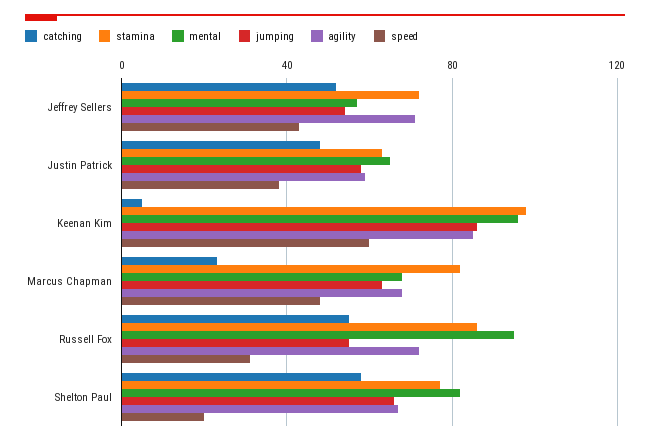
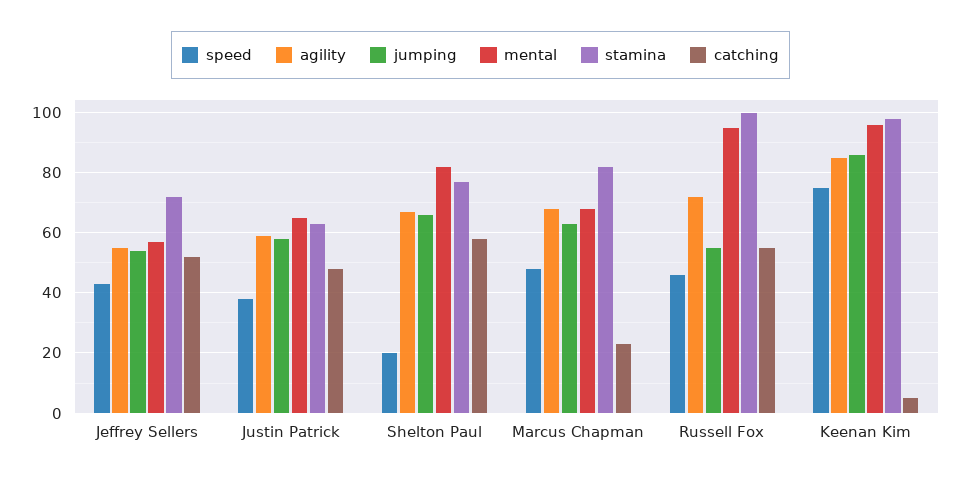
agility, Jeffrey Sellers: 70 -> 55
speed, Keenan Kim: 60 -> 75
stamina, Russell Fox: 85 -> 100
speed, Russell Fox: 30 -> 45

